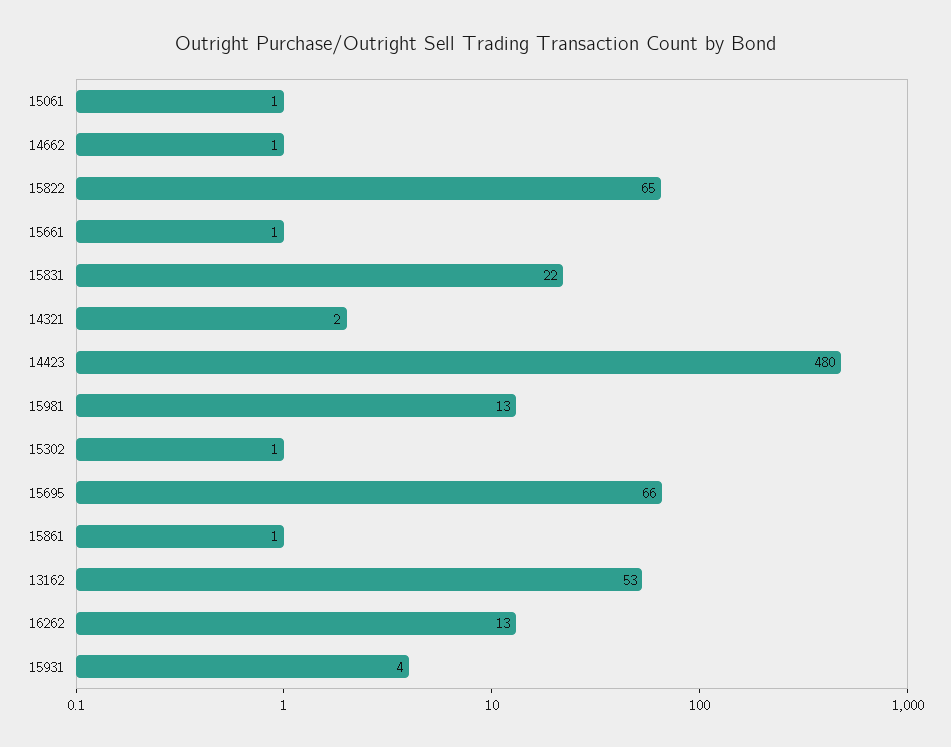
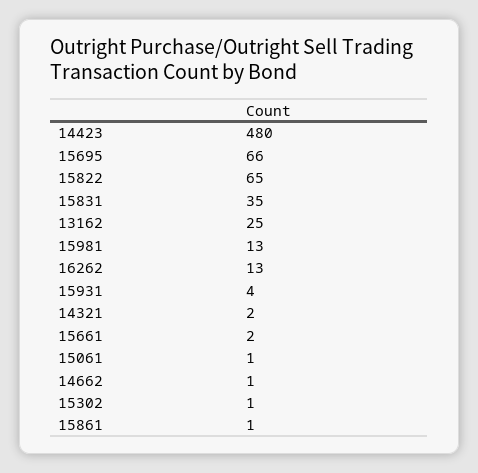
15661: 1 -> 2
15831: 22 -> 35
13162: 53 -> 25

